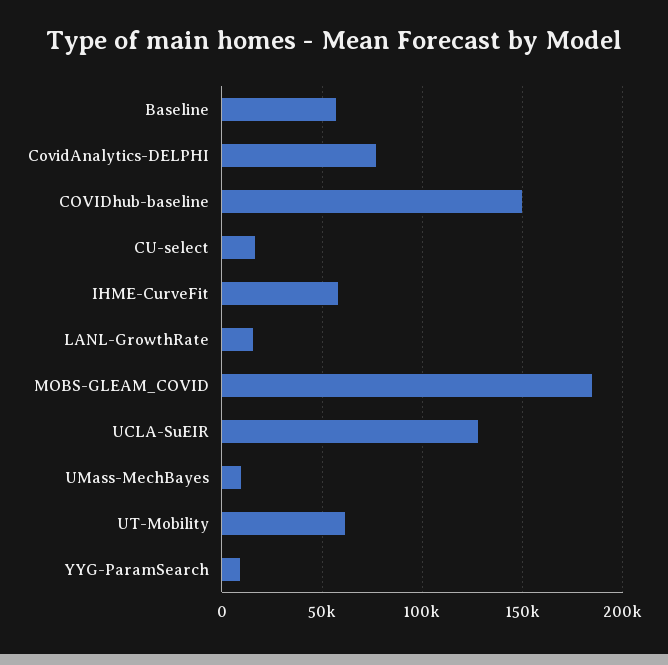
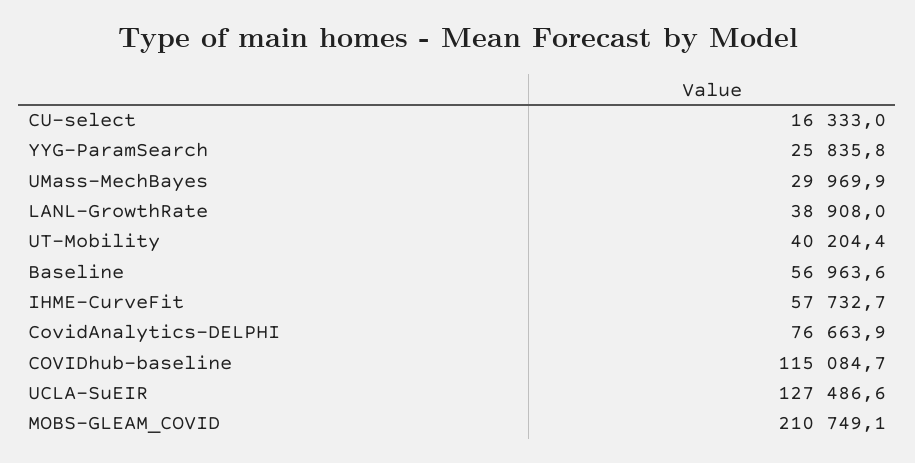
COVIDhub-baseline: 150000 -> 115084.7
LANL-GrowthRate: 15000 -> 38908
MOBS-GLEAM_COVID: 185000 -> 210749.1
UMass-MechBayes: 10000 -> 29969.9
UT-Mobility: 60000 -> 40204.4
YYG-ParamSearch: 10000 -> 25835.8

